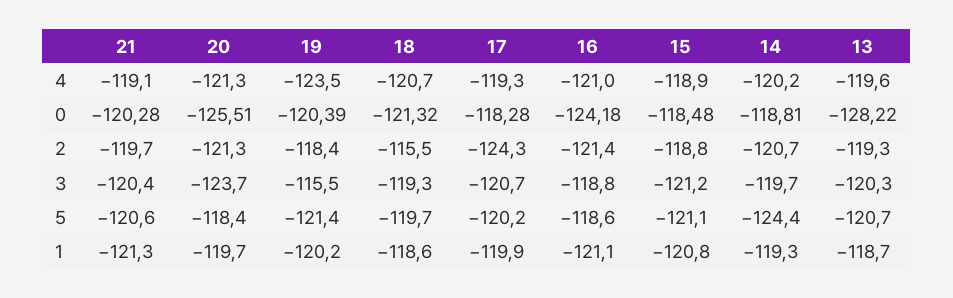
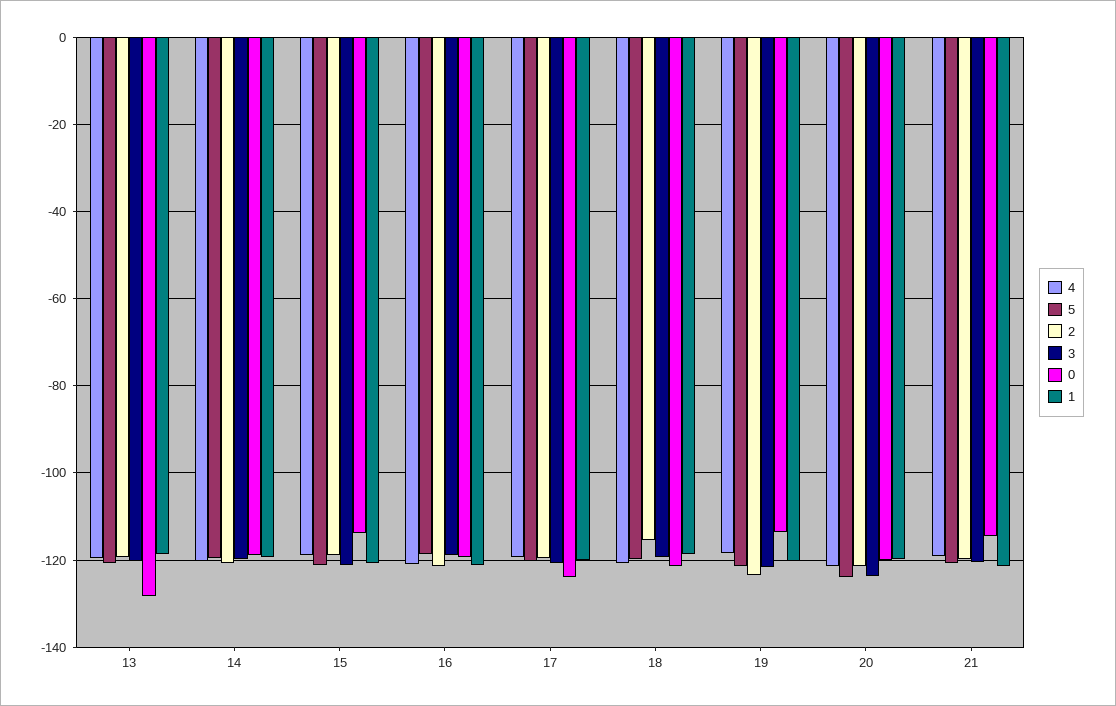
4, 19: -123.5 -> -118
0, 21: -120.28 -> -114
0, 20: -125.51 -> -120
0, 19: -120.39 -> -114
0, 17: -118.28 -> -124
0, 16: -124.18 -> -120
0, 15: -118.48 -> -114
2, 19: -118.4 -> -124
2, 17: -124.3 -> -120
3, 19: -115.5 -> -122
5, 20: -118.4 -> -124
5, 14: -124.4 -> -120

